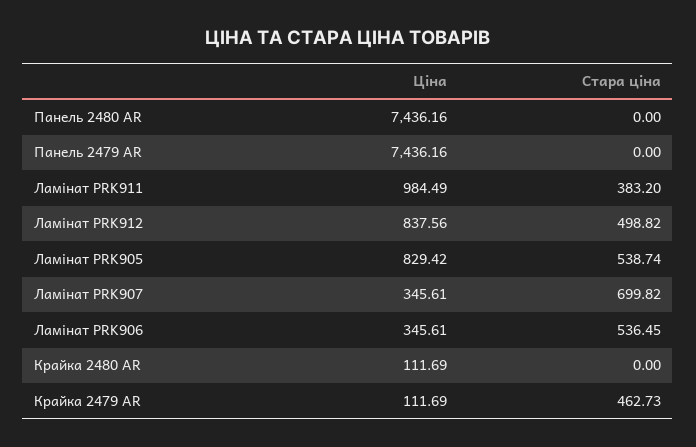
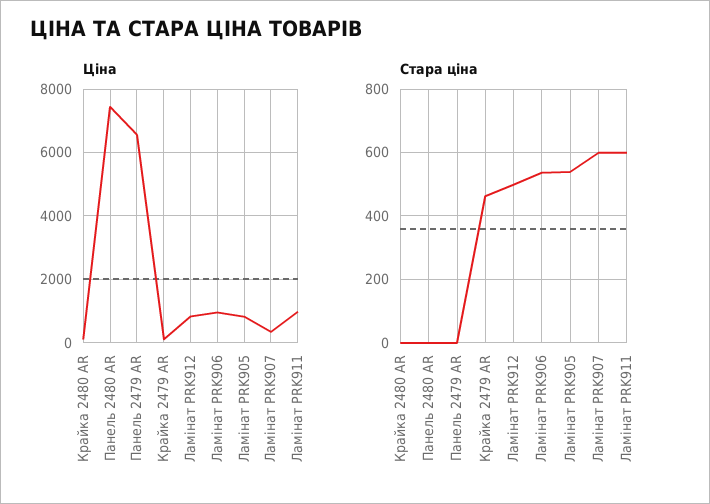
Ціна, Панель 2479 AR: 7436.16 -> 6600
Стара ціна, Ламінат PRK911: 383.2 -> 600
Стара ціна, Ламінат PRK907: 699.82 -> 600
Ціна, Ламінат PRK906: 345.61 -> 1000

